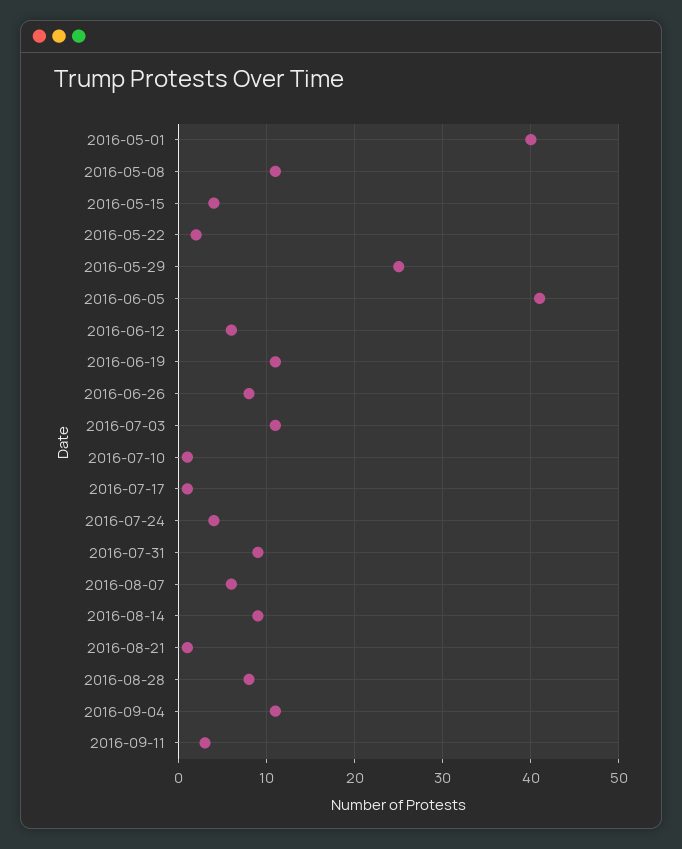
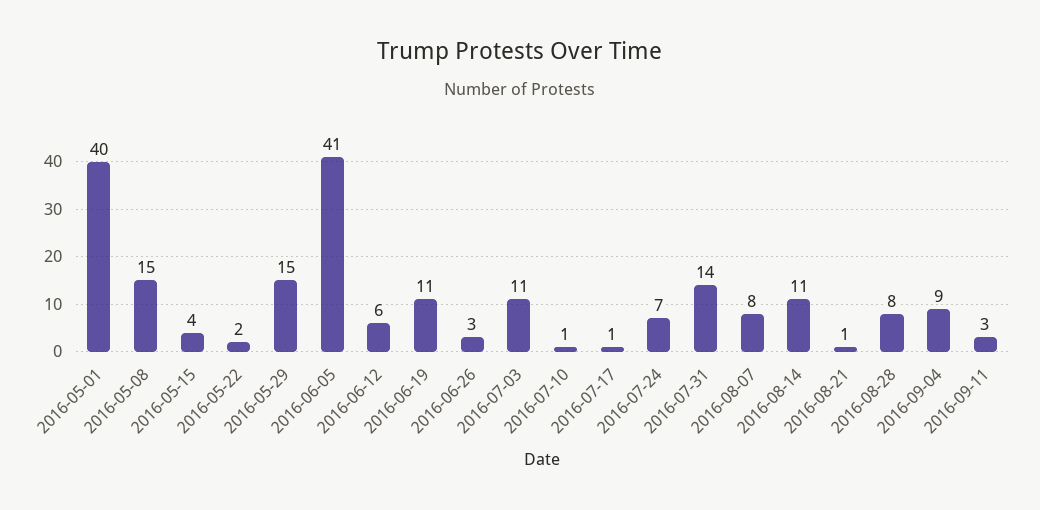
2016-05-08: 11 -> 15
2016-05-29: 25 -> 15
2016-06-26: 8 -> 3
2016-07-24: 4 -> 7
2016-07-31: 9 -> 14
2016-08-07: 6 -> 8
2016-08-14: 9 -> 11
2016-09-04: 11 -> 9

